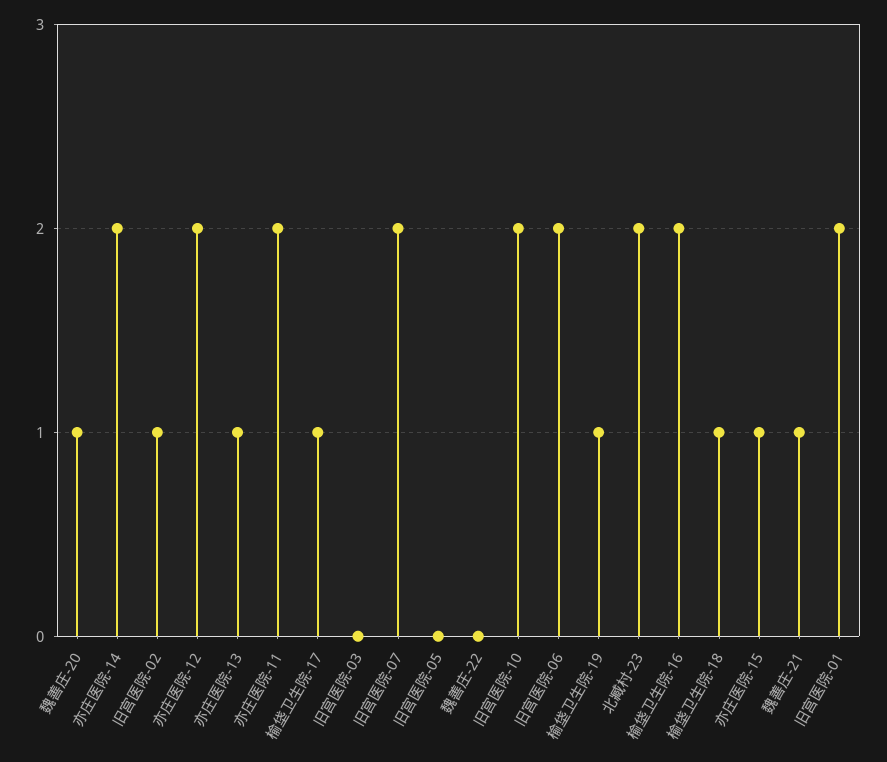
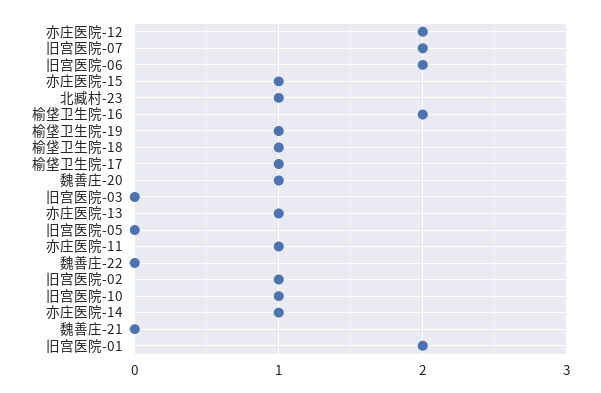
亦庄医院-14: 2 -> 1
亦庄医院-11: 2 -> 1
旧宫医院-10: 2 -> 1
北臧村-23: 2 -> 1
魏善庄-21: 1 -> 0

